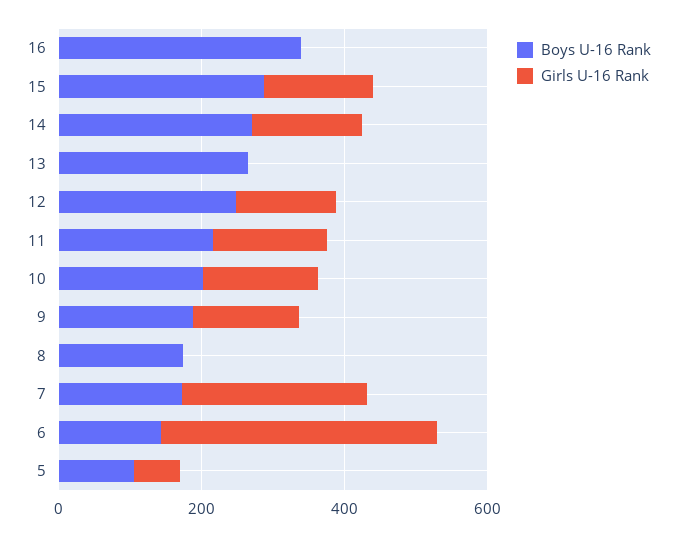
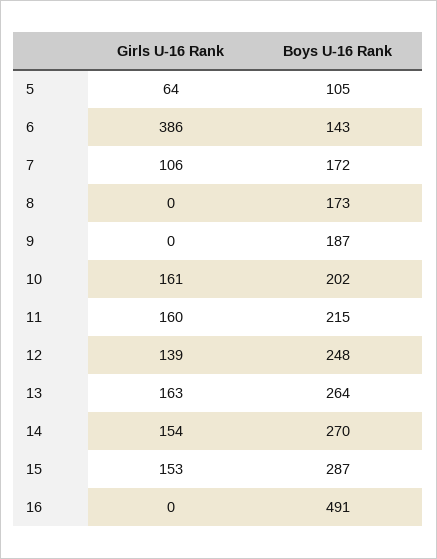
Boys U-16 Rank, 16: 350 -> 491
Girls U-16 Rank, 13: 0 -> 163
Girls U-16 Rank, 9: 150 -> 0
Girls U-16 Rank, 7: 250 -> 106

